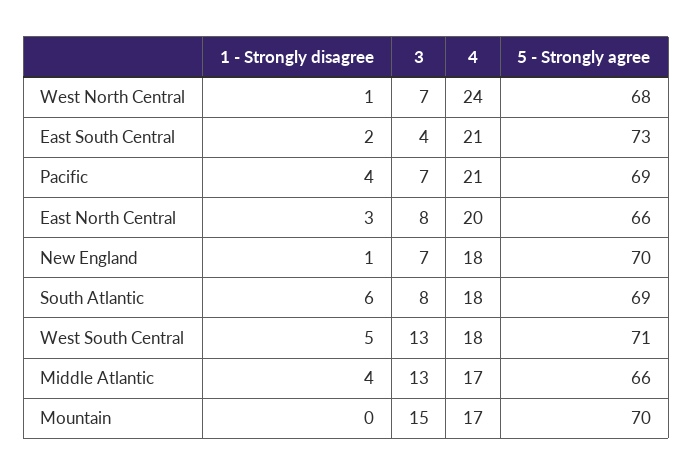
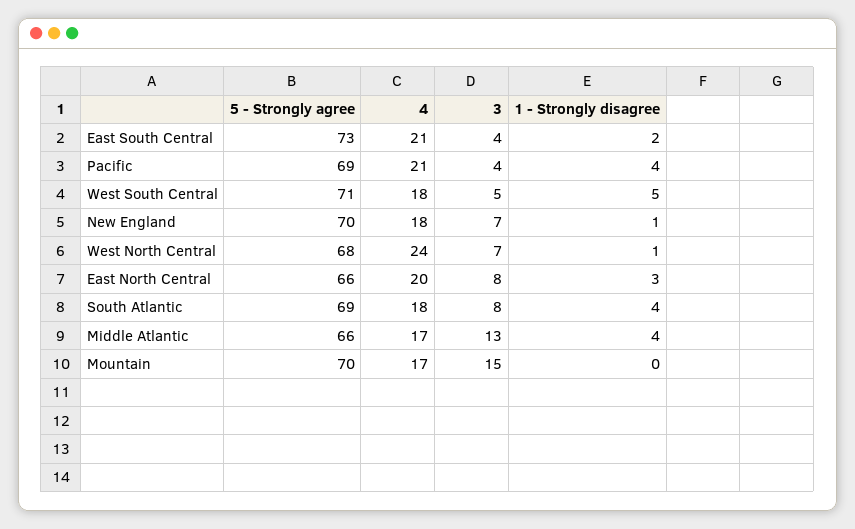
3, Pacific: 7 -> 4
1 - Strongly disagree, South Atlantic: 6 -> 4
3, West South Central: 13 -> 5

